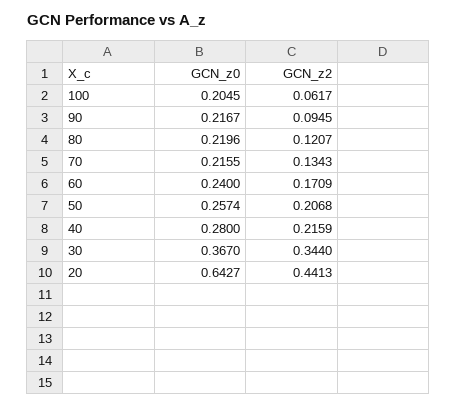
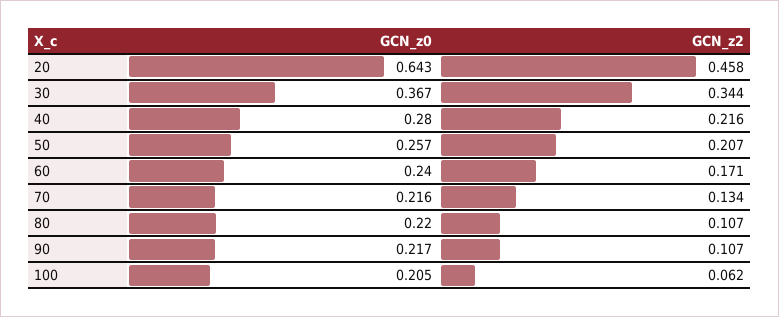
GCN_z2, 90: 0.0945 -> 0.107
GCN_z2, 80: 0.1207 -> 0.107
GCN_z2, 20: 0.4413 -> 0.458

